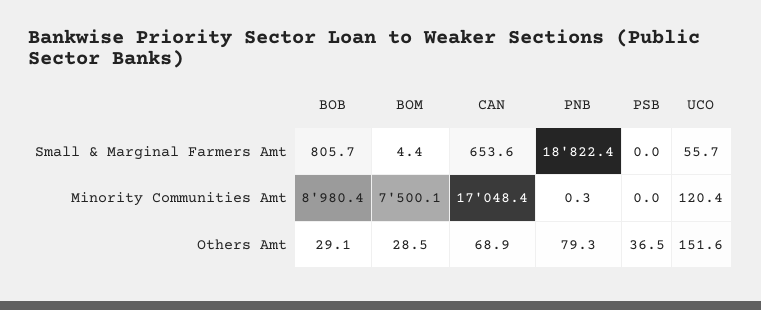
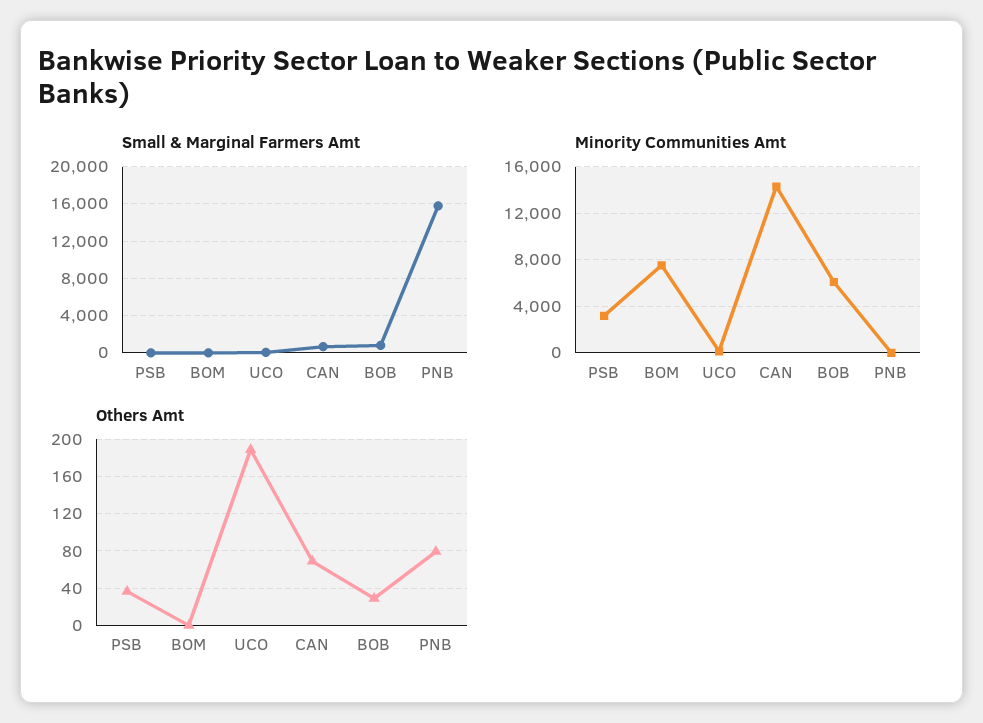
Small & Marginal Farmers Amt, PNB: 18822.4 -> 16000
Minority Communities Amt, BOB: 8980.4 -> 6000
Minority Communities Amt, CAN: 17048.4 -> 14000
Minority Communities Amt, PSB: 0 -> 3000
Others Amt, BOM: 28.5 -> 0
Others Amt, UCO: 151.6 -> 190

